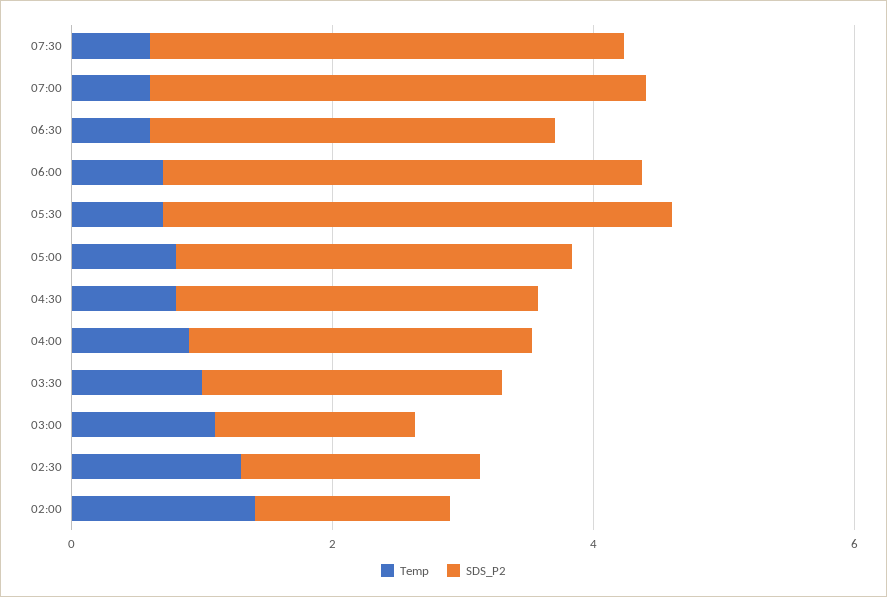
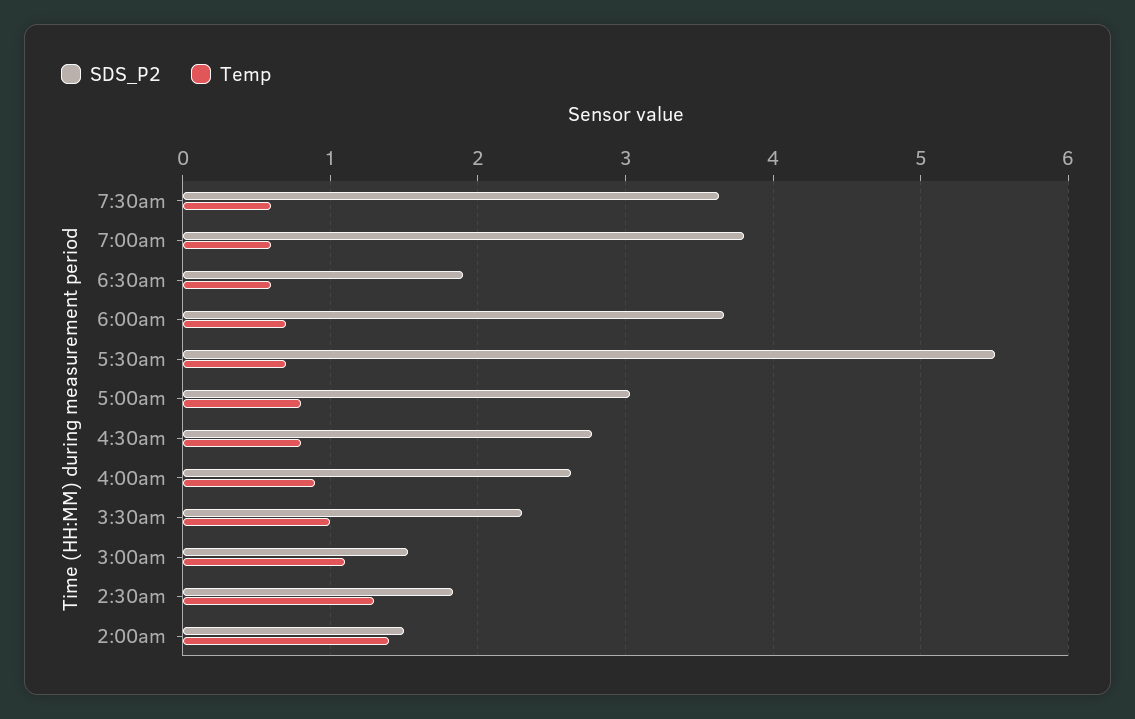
SDS_P2, 06:30: 3 -> 1.9
SDS_P2, 05:30: 4 -> 5.5

